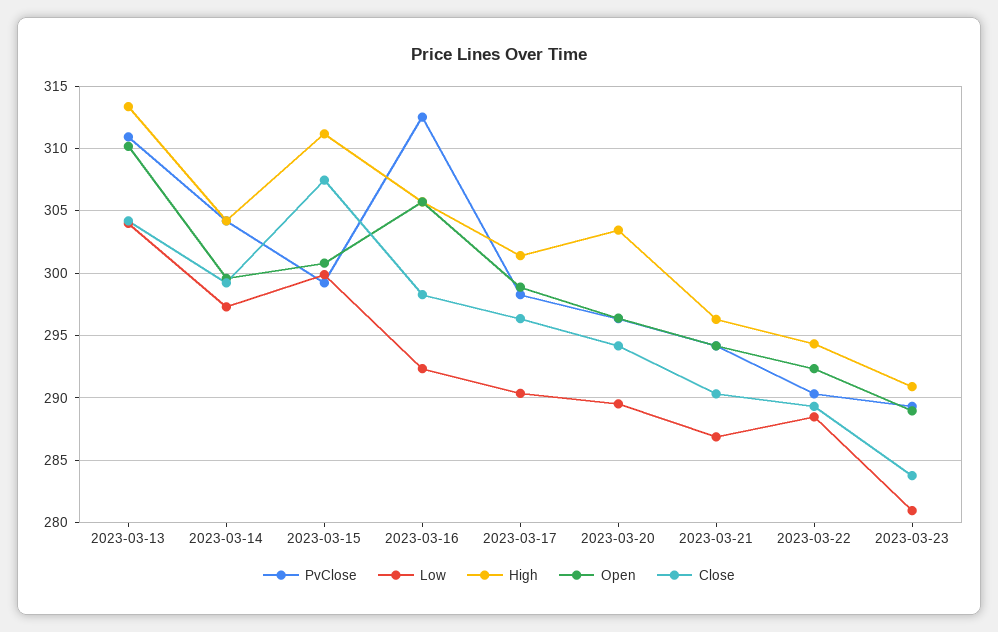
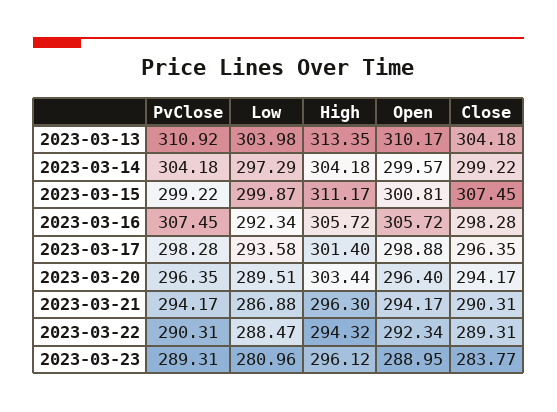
PvClose, 2023-03-16: 312.5 -> 307.45
Low, 2023-03-17: 290.5 -> 293.58
High, 2023-03-23: 291 -> 296.12

